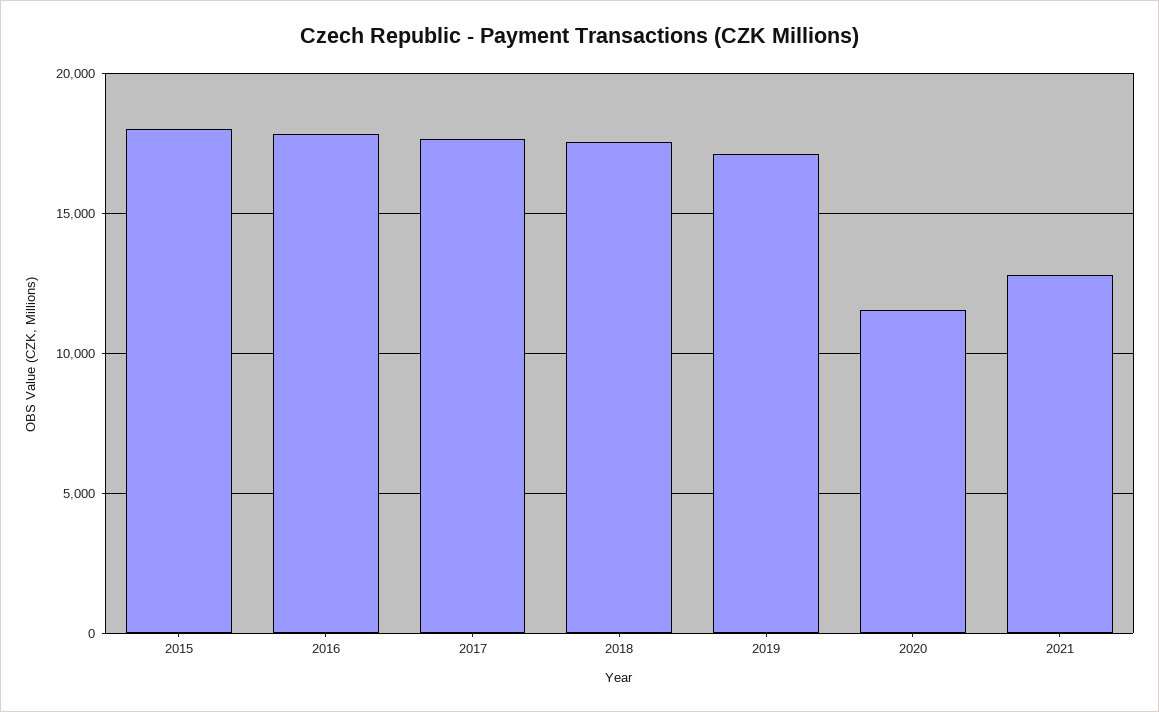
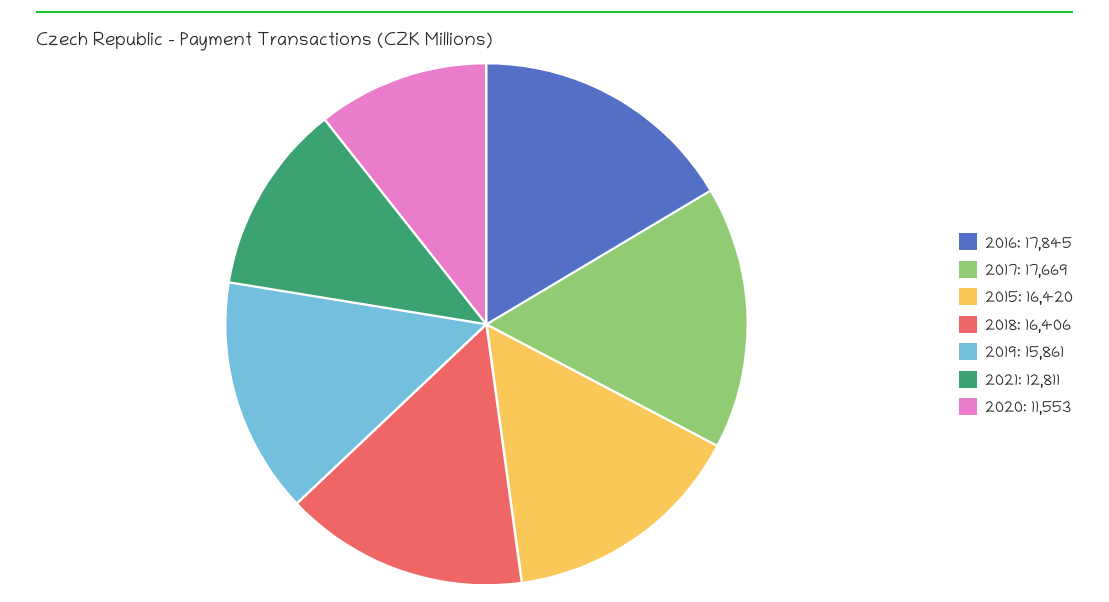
2015: 18000 -> 16420
2018: 17500 -> 16406
2019: 17000 -> 15861

